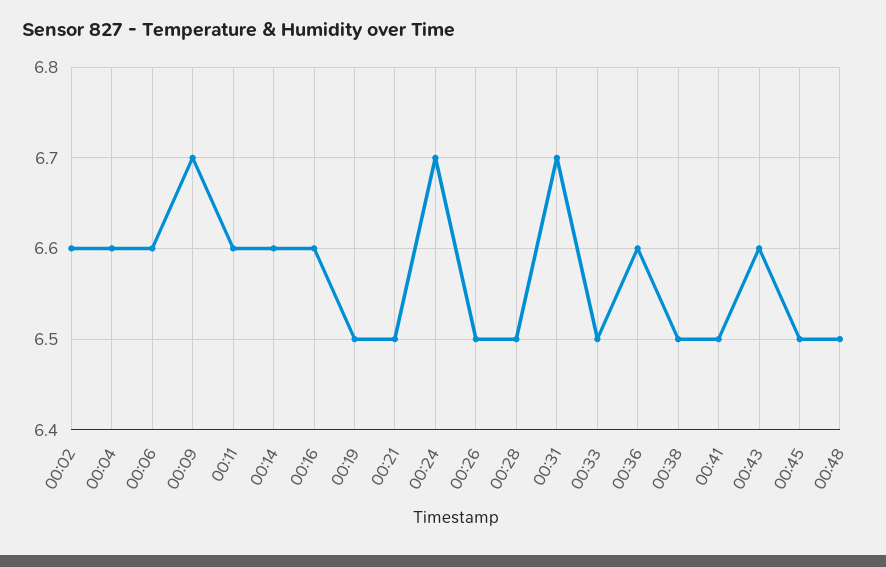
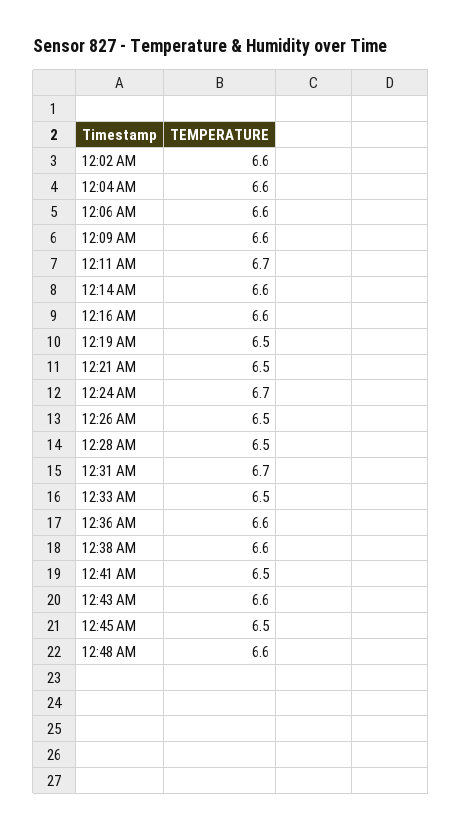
00:09: 6.7 -> 6.6
00:11: 6.6 -> 6.7
00:38: 6.5 -> 6.6
00:48: 6.5 -> 6.6

